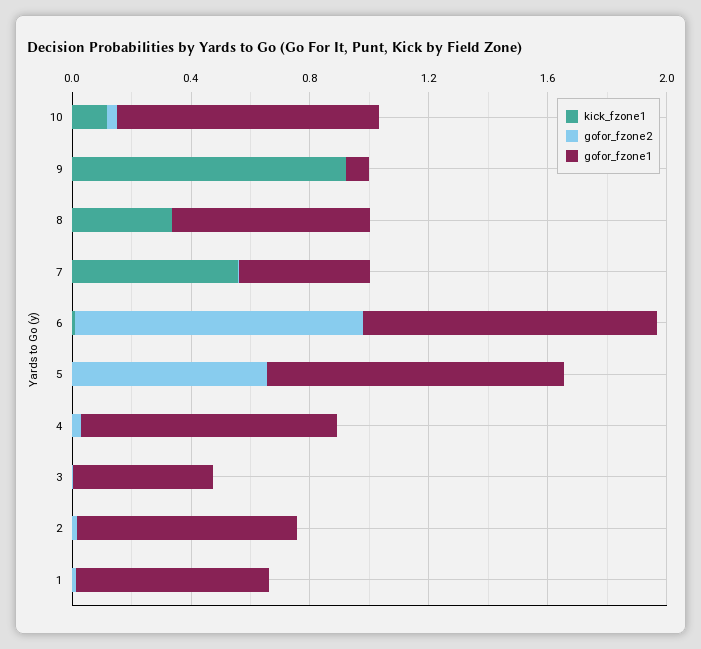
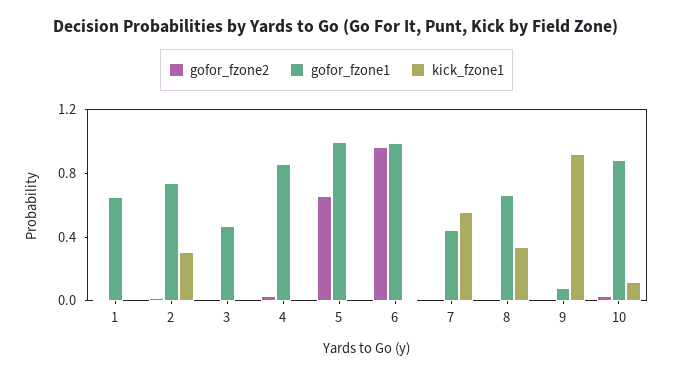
kick_fzone1, 2: 0 -> 0.3

